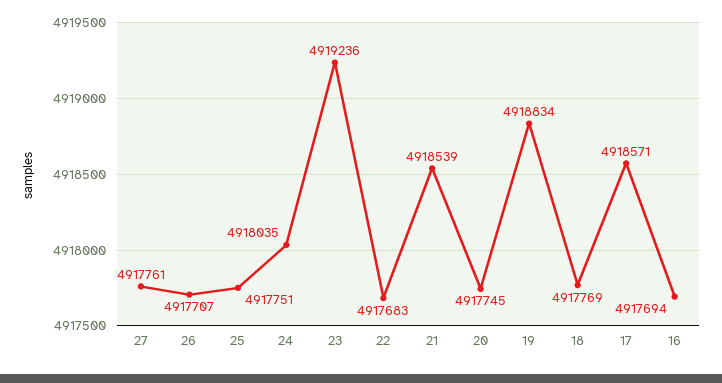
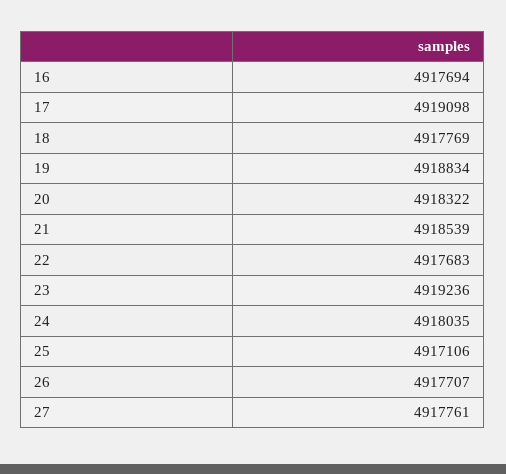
25: 4917751 -> 4917106
20: 4917745 -> 4918322
17: 4918571 -> 4919098

